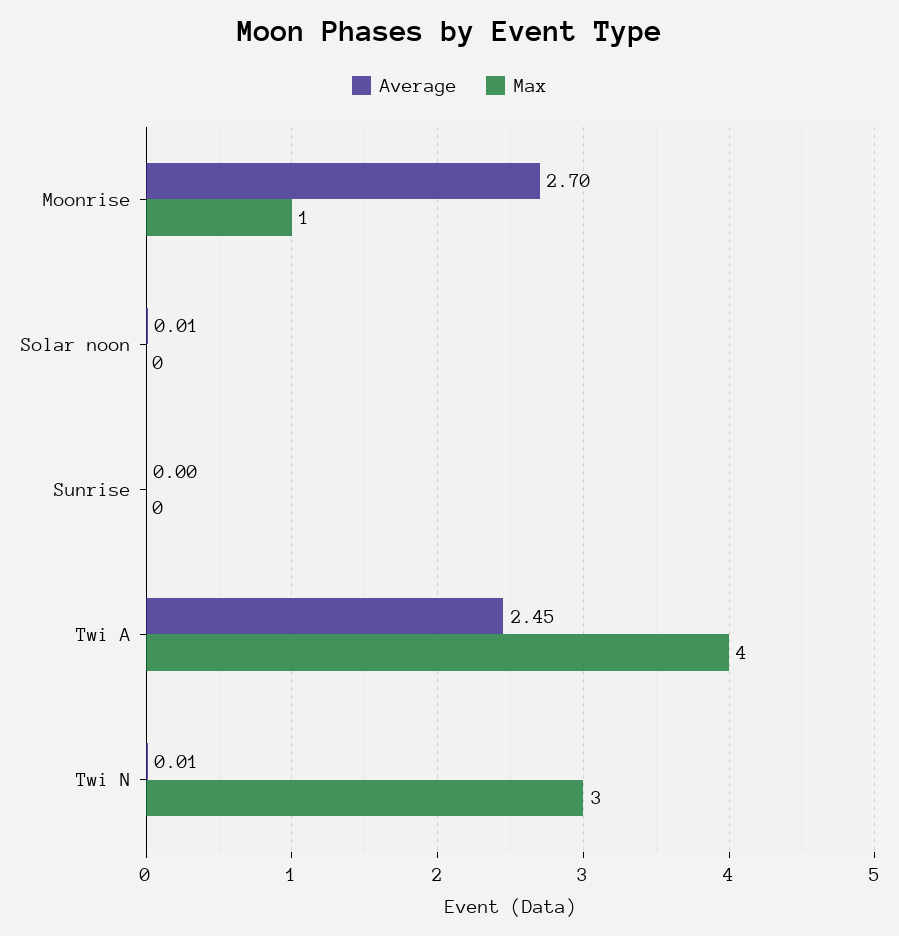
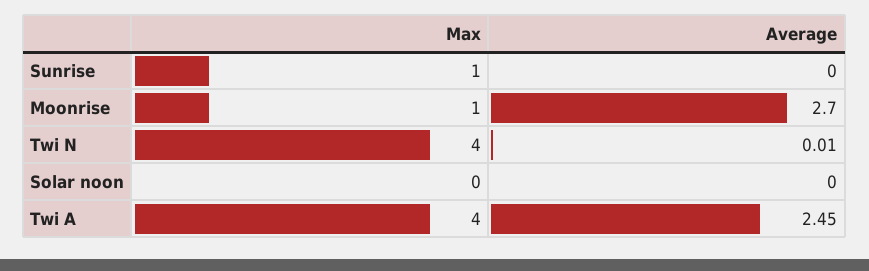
Average, Solar noon: 0.01 -> 0
Max, Sunrise: 0 -> 1
Max, Twi N: 3 -> 4

